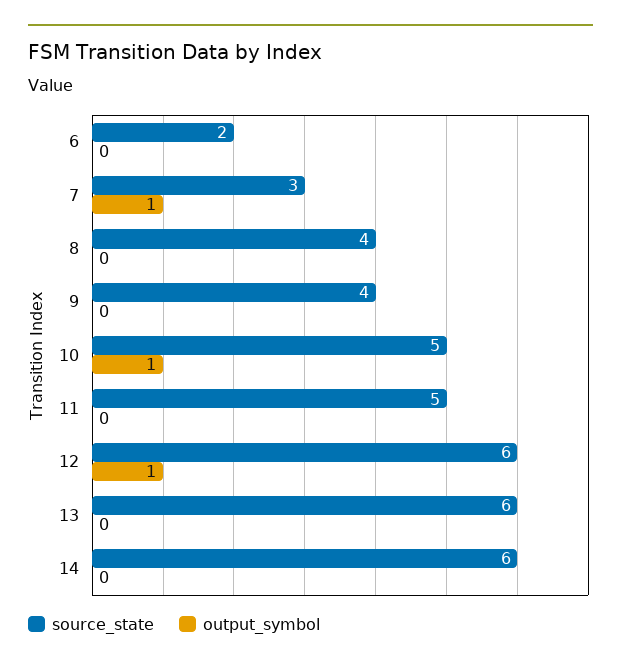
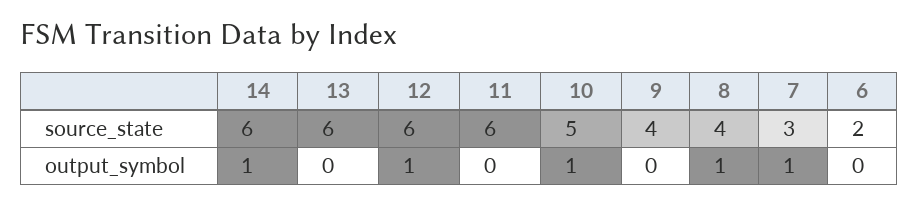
output_symbol, 8: 0 -> 1
source_state, 11: 5 -> 6
output_symbol, 14: 0 -> 1

